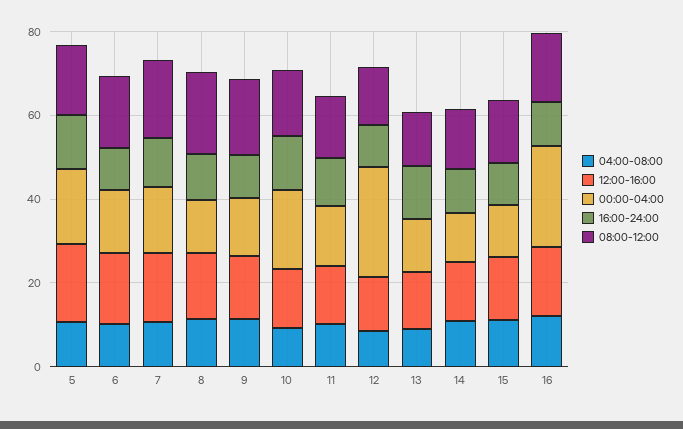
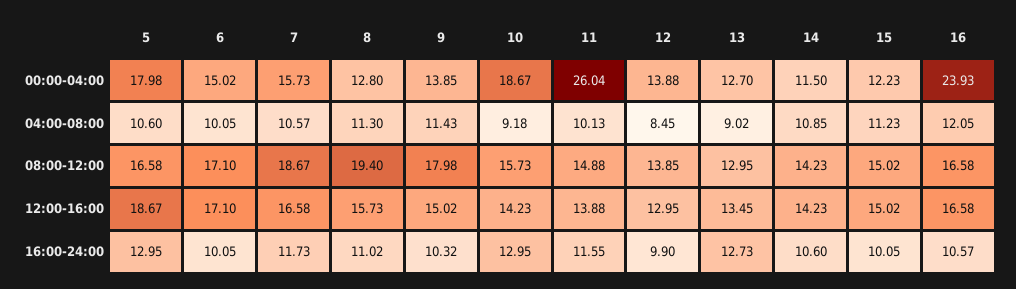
00:00-04:00, 11: 15 -> 26.04
00:00-04:00, 12: 25 -> 13.88

